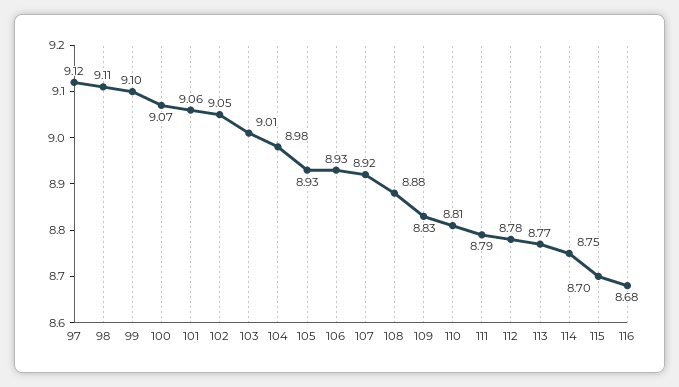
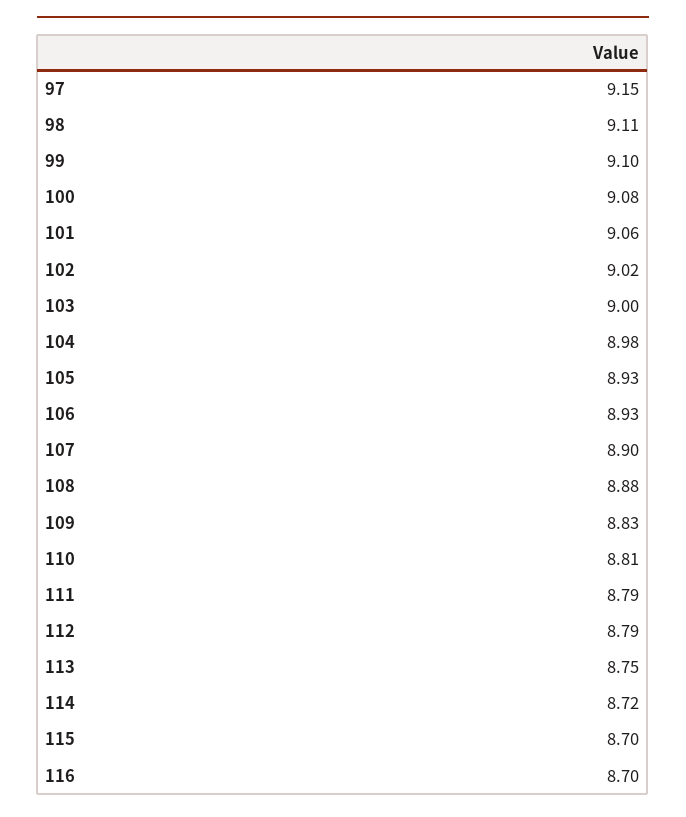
97: 9.12 -> 9.15
100: 9.07 -> 9.08
102: 9.05 -> 9.02
103: 9.01 -> 9
107: 8.92 -> 8.9
112: 8.78 -> 8.79
113: 8.77 -> 8.75
114: 8.75 -> 8.72
116: 8.68 -> 8.7

